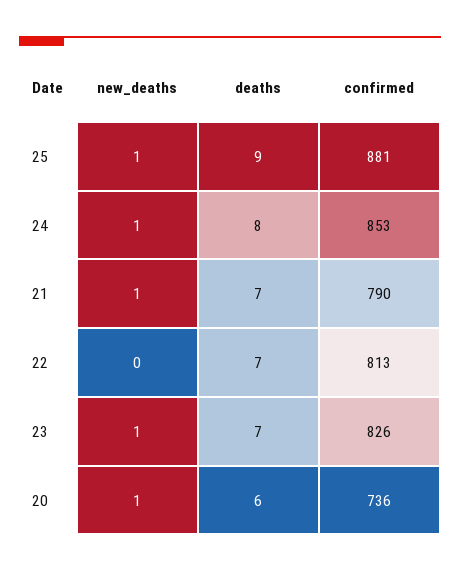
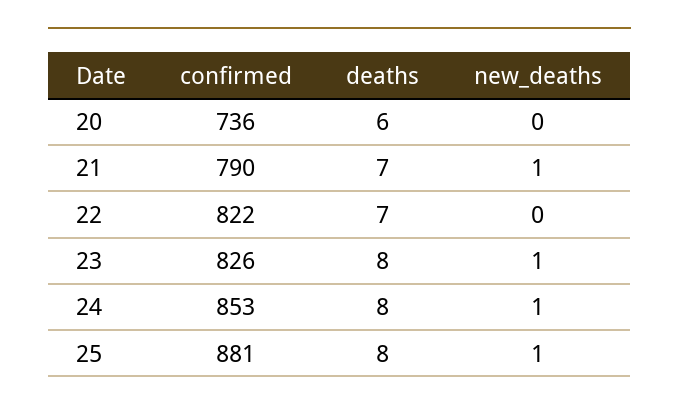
deaths, 25: 9 -> 8
confirmed, 22: 813 -> 822
deaths, 23: 7 -> 8
new_deaths, 20: 1 -> 0

